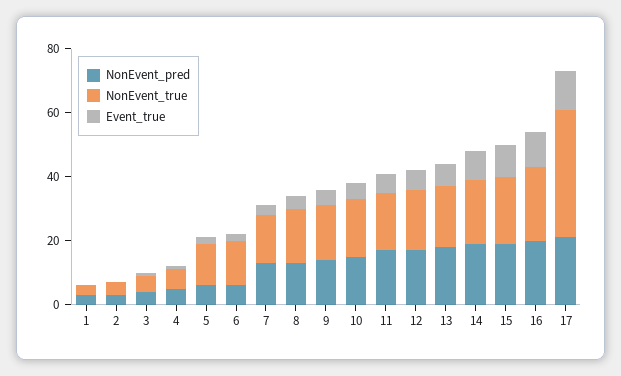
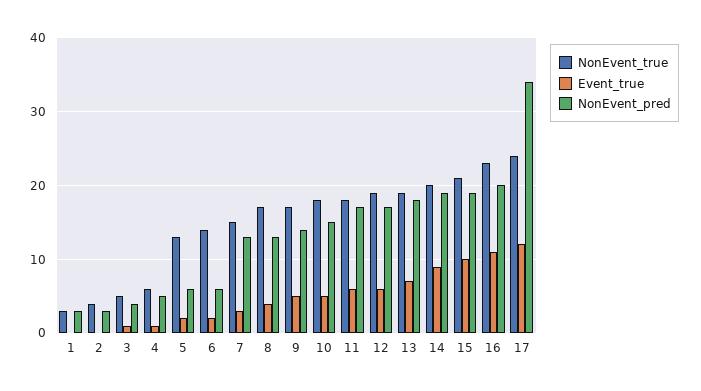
NonEvent_pred, 17: 20 -> 34
NonEvent_true, 17: 40 -> 24

